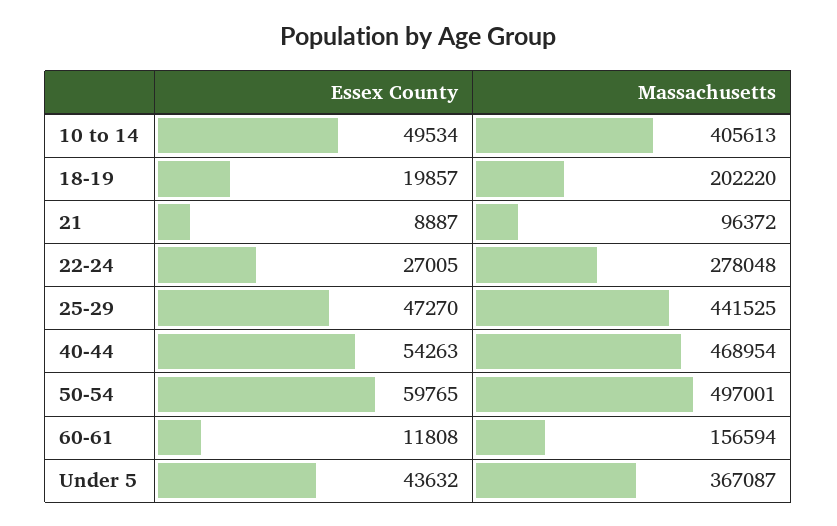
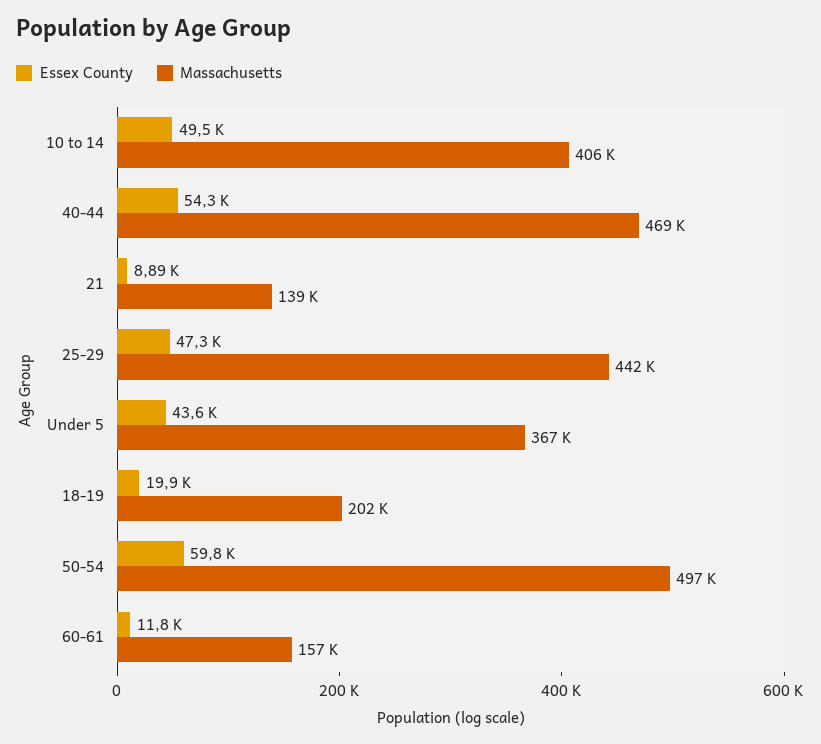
Massachusetts, 21: 96372 -> 139000
Essex County, 22-24: 27005 -> none
Massachusetts, 22-24: 278048 -> none

